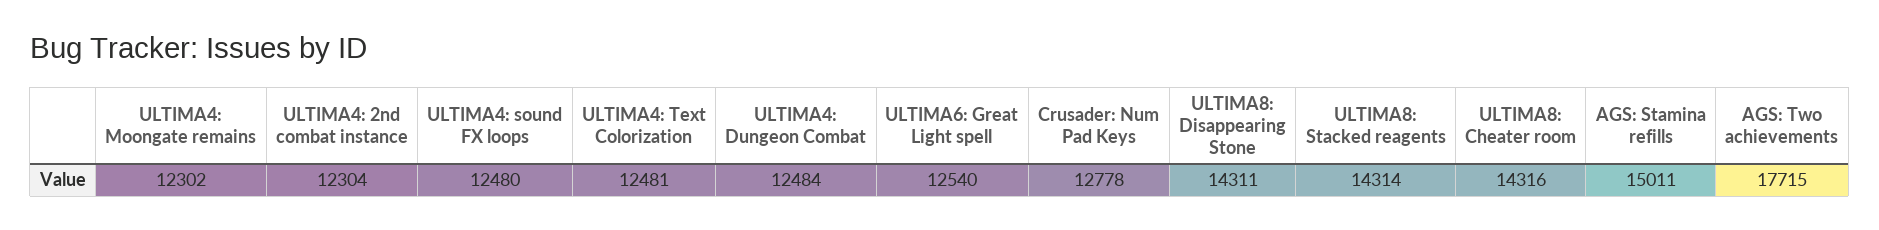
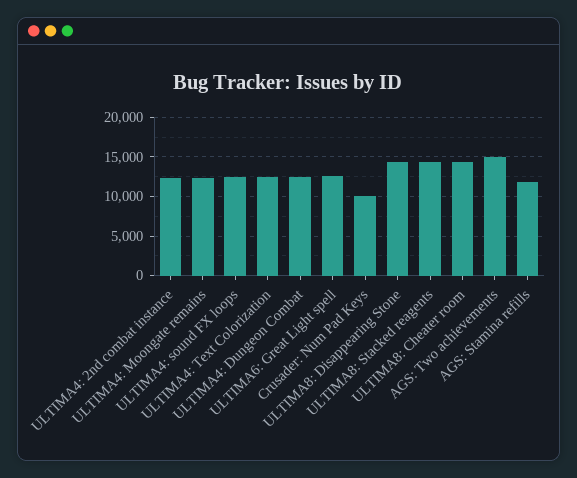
Crusader: Num Pad Keys: 12778 -> 10000
AGS: Stamina refills: 15011 -> 12000
AGS: Two achievements: 17715 -> 15000

